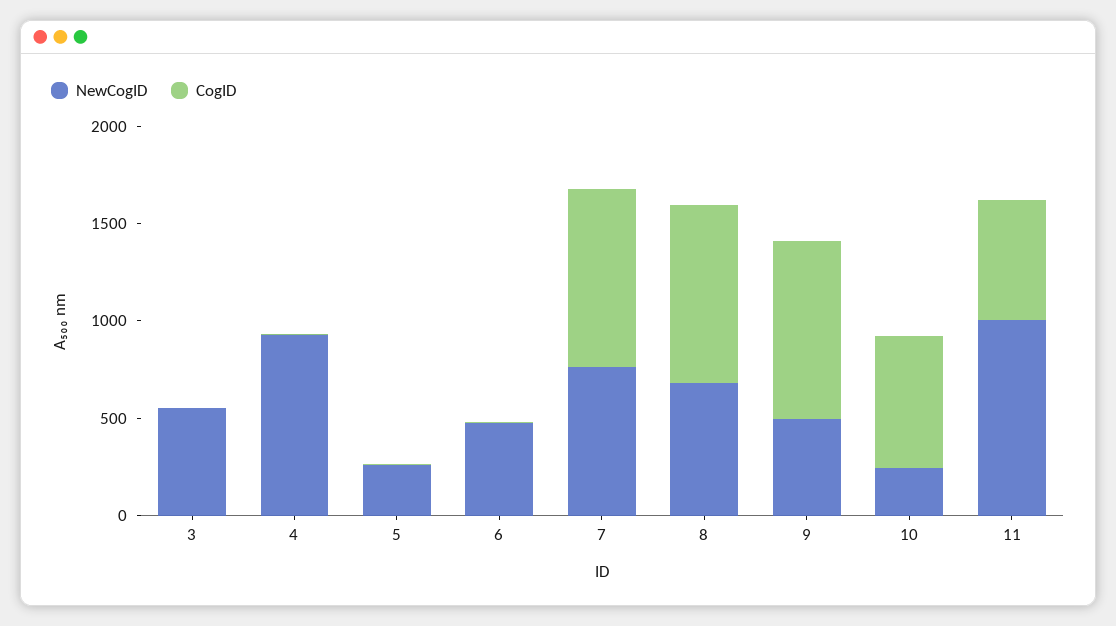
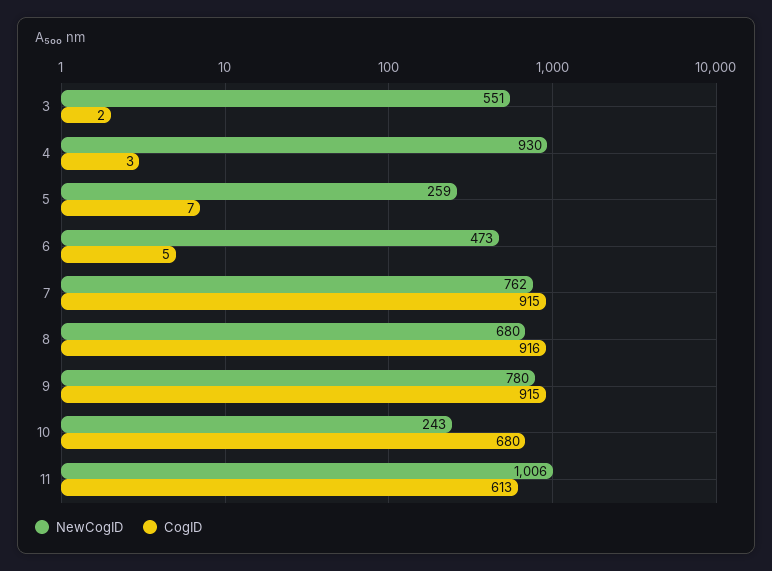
NewCogID, 9: 500 -> 780

